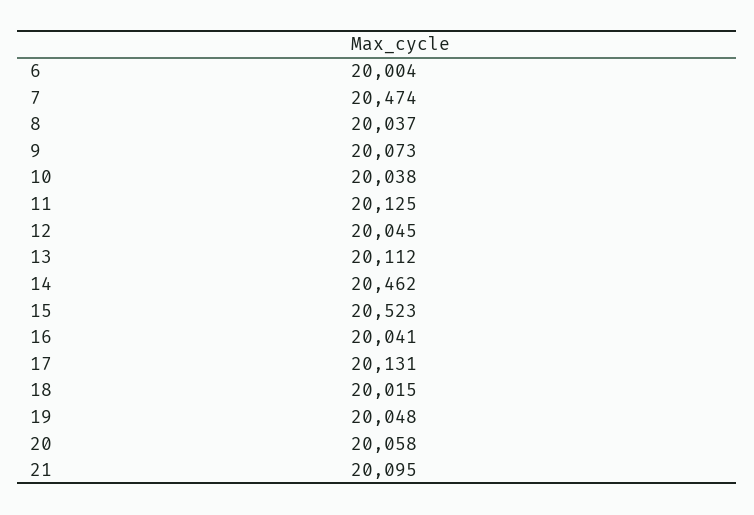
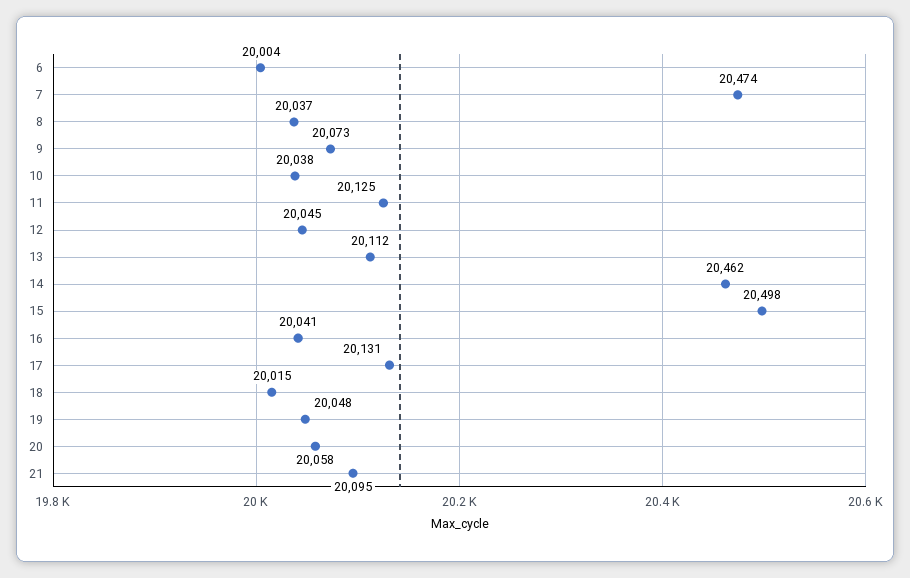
15: 20523 -> 20498

